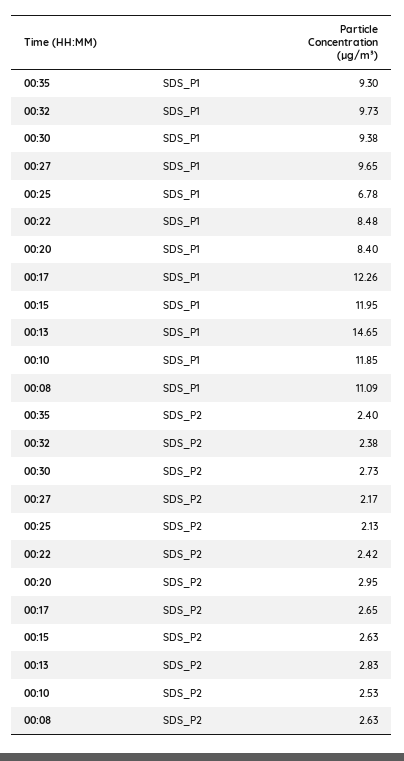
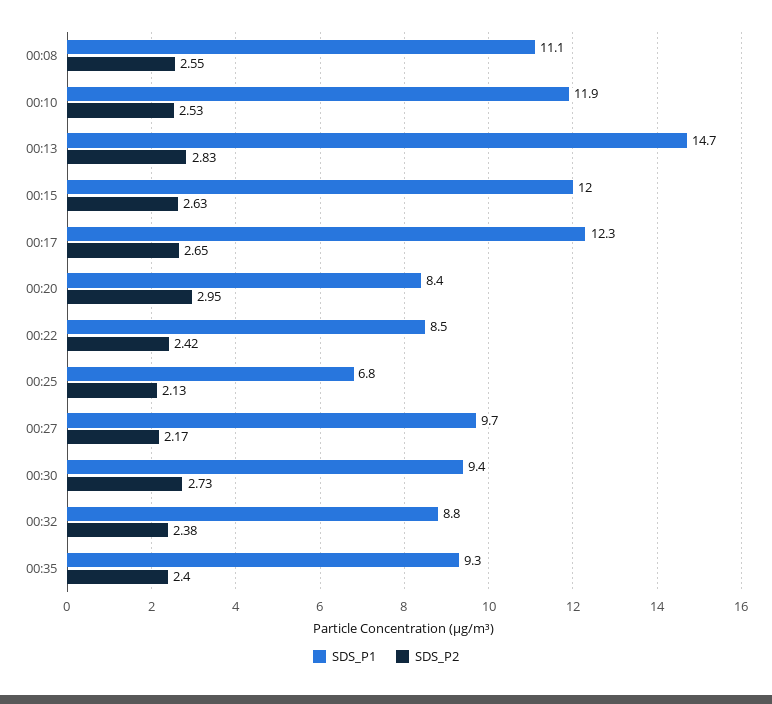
SDS_P1, 00:32: 9.73 -> 8.8
SDS_P2, 00:08: 2.63 -> 2.55

